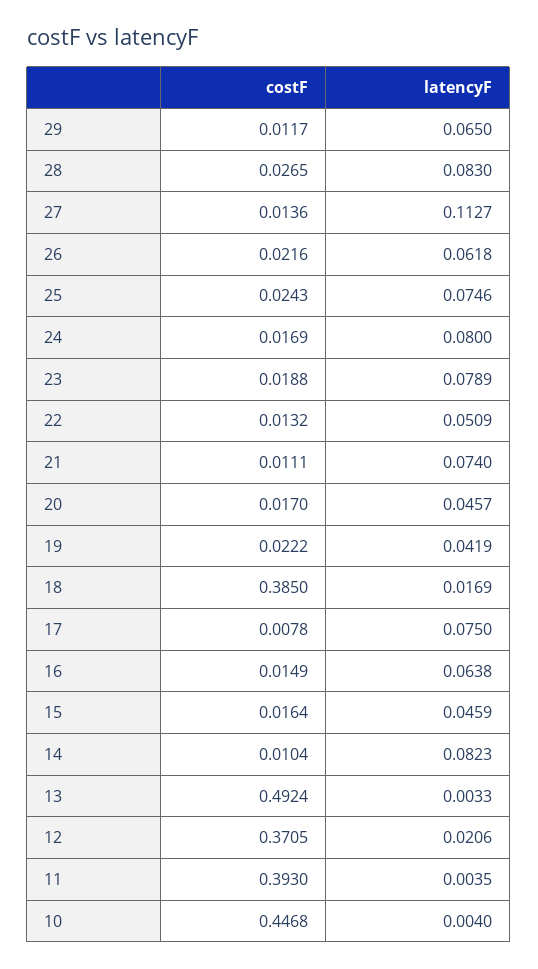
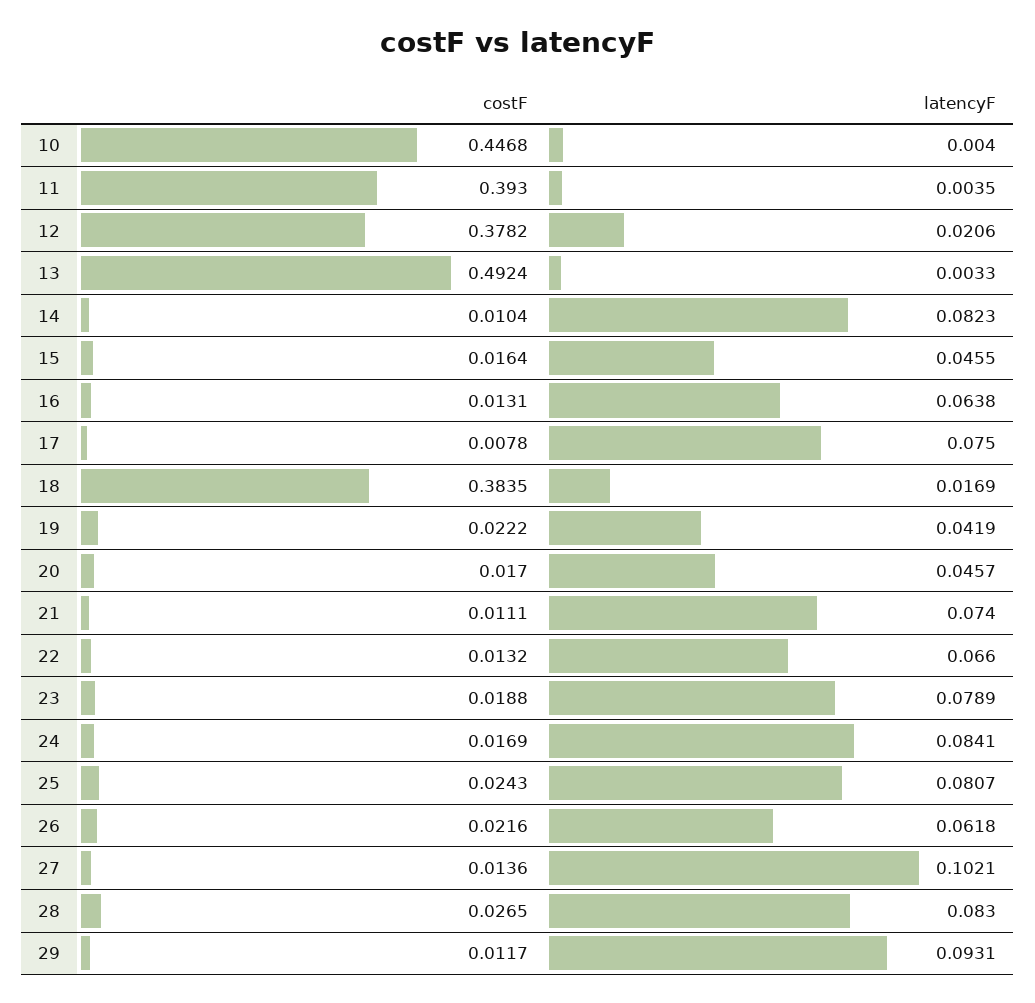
latencyF, 29: 0.065 -> 0.0931
latencyF, 27: 0.1127 -> 0.1021
latencyF, 25: 0.0746 -> 0.0807
latencyF, 24: 0.08 -> 0.0841
latencyF, 22: 0.0509 -> 0.066
costF, 18: 0.385 -> 0.3835
costF, 16: 0.0149 -> 0.0131
latencyF, 15: 0.0459 -> 0.0455
costF, 12: 0.3705 -> 0.3782

